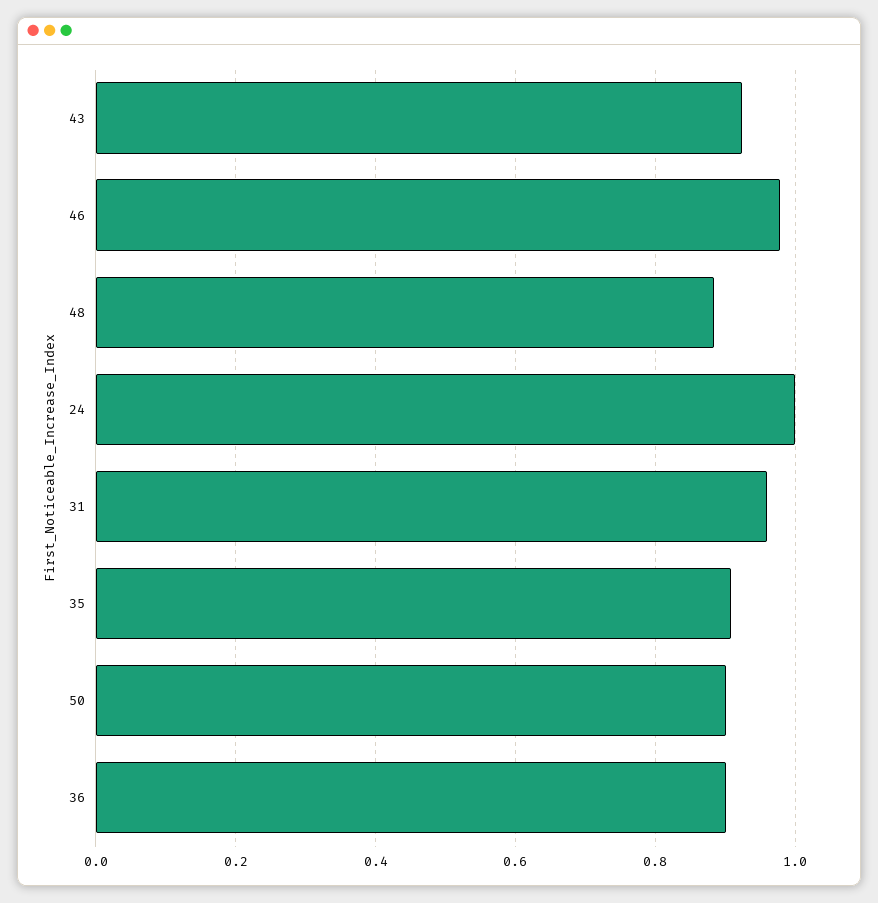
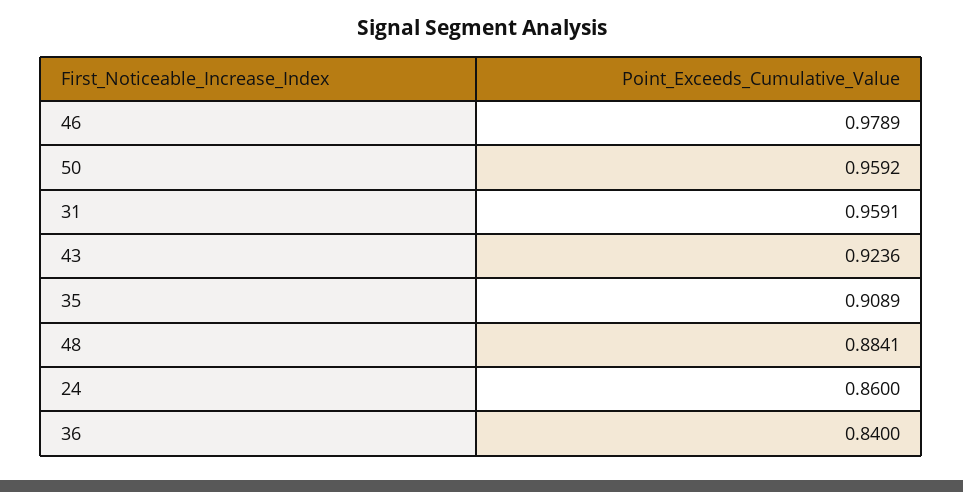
24: 1 -> 0.86
50: 0.9 -> 0.9592
36: 0.9 -> 0.84

